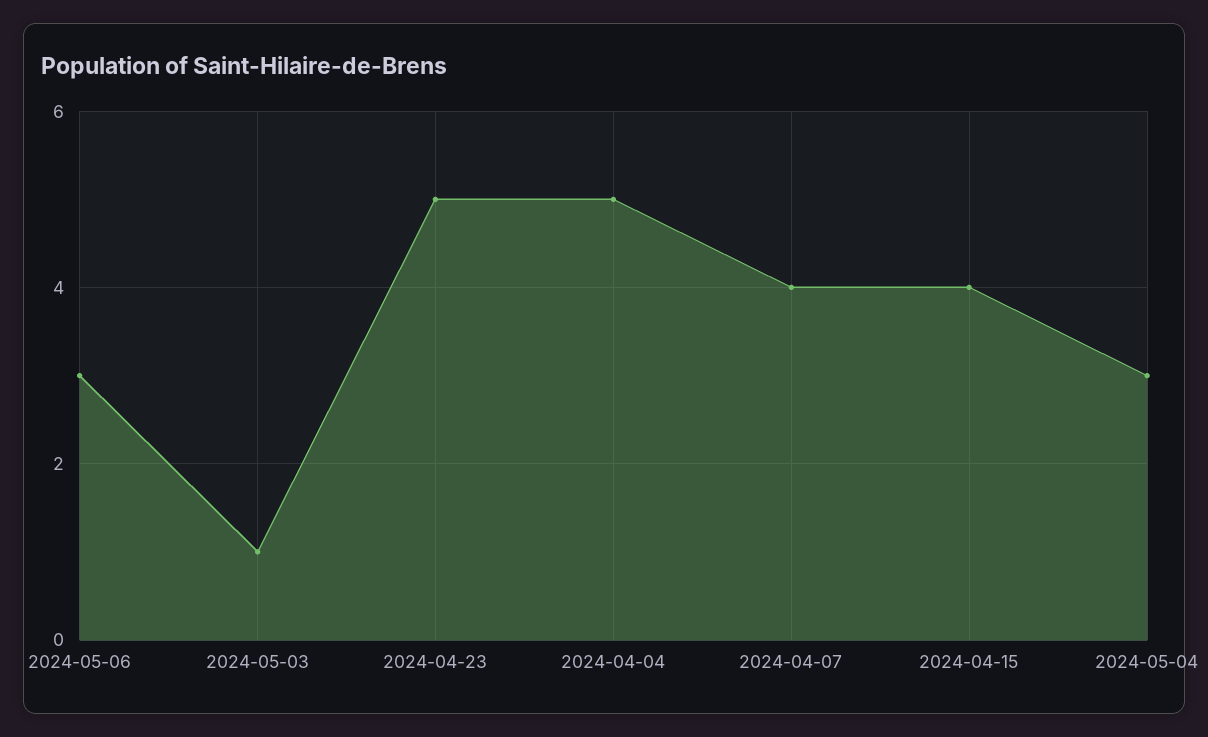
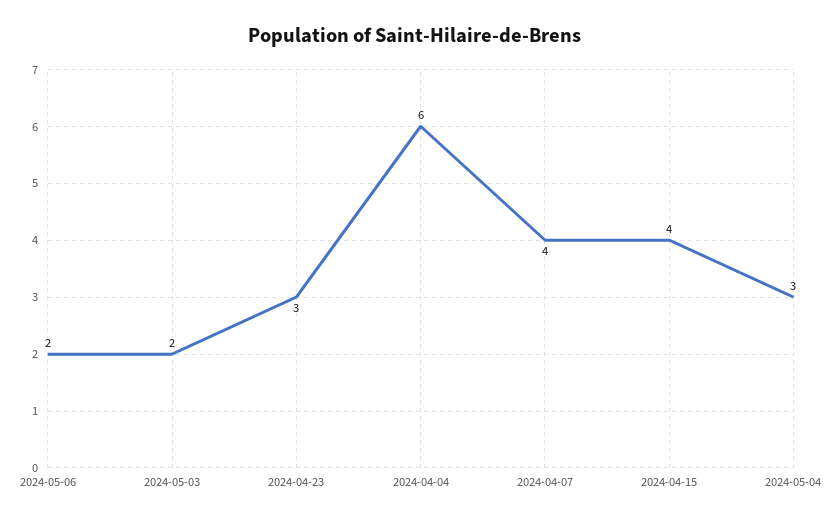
2024-05-06: 3 -> 2
2024-05-03: 1 -> 2
2024-04-23: 5 -> 3
2024-04-04: 5 -> 6

